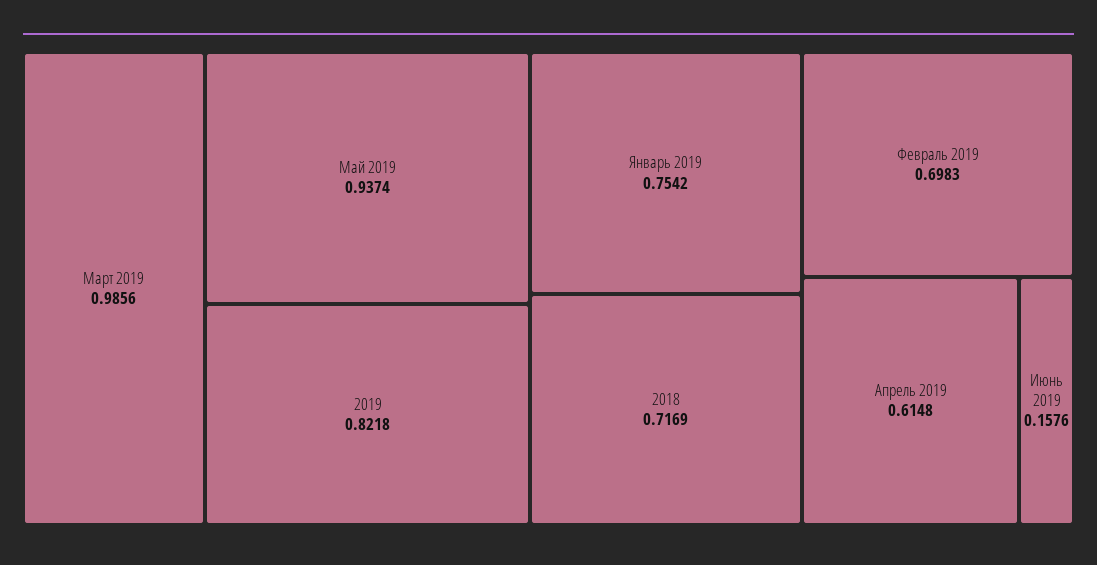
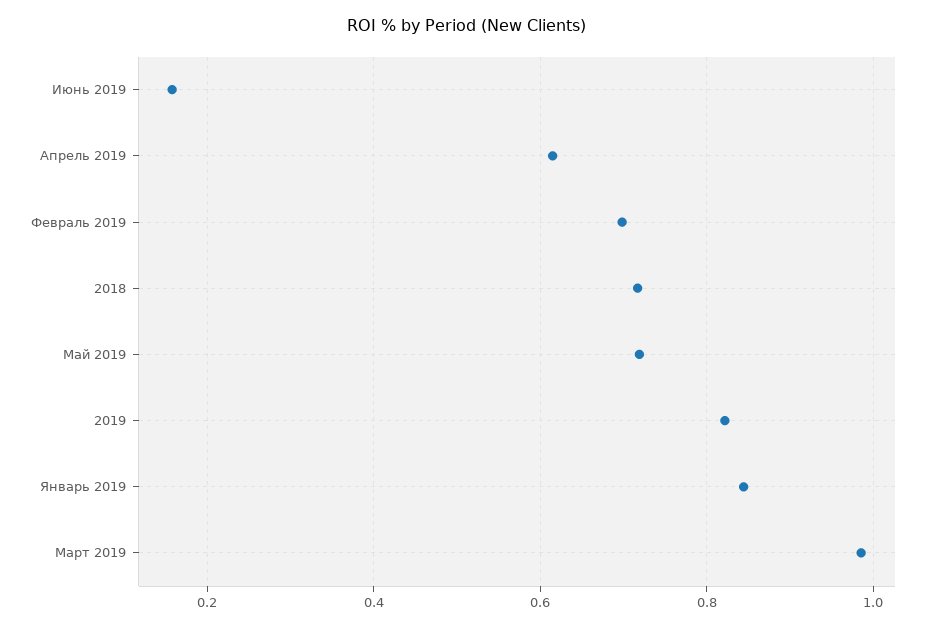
Май 2019: 0.9374 -> 0.72
Январь 2019: 0.7542 -> 0.84

